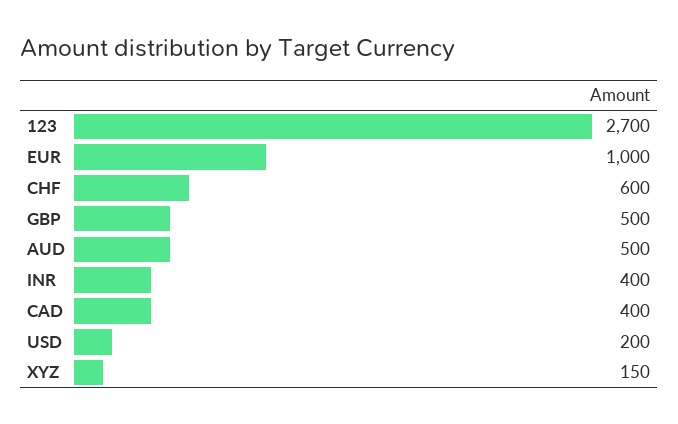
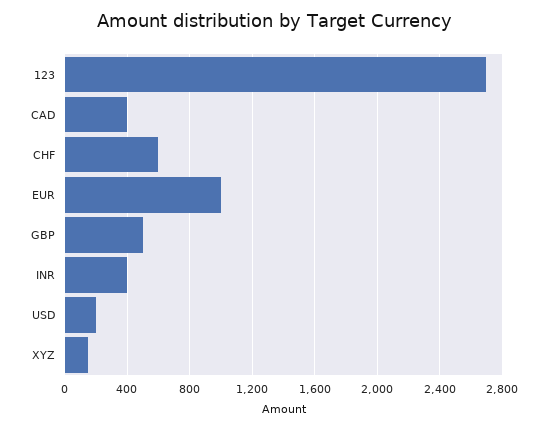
AUD: 500 -> none

